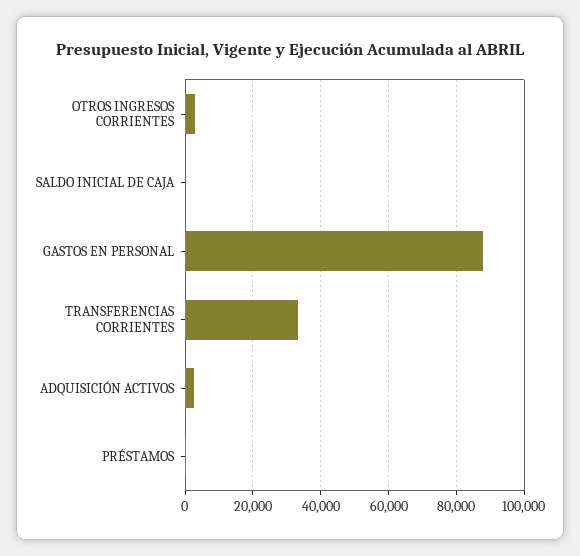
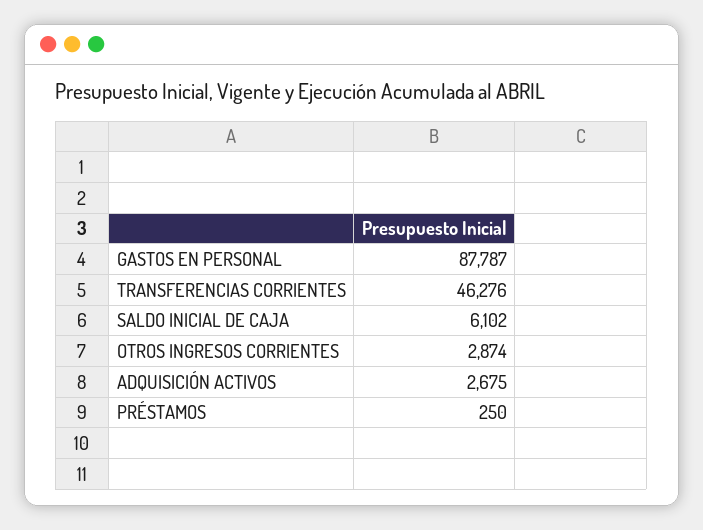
SALDO INICIAL DE CAJA: 0 -> 6102
TRANSFERENCIAS CORRIENTES: 34000 -> 46276

